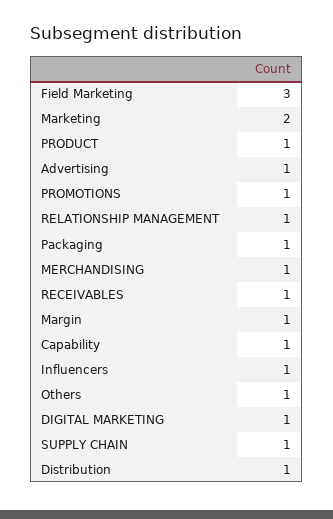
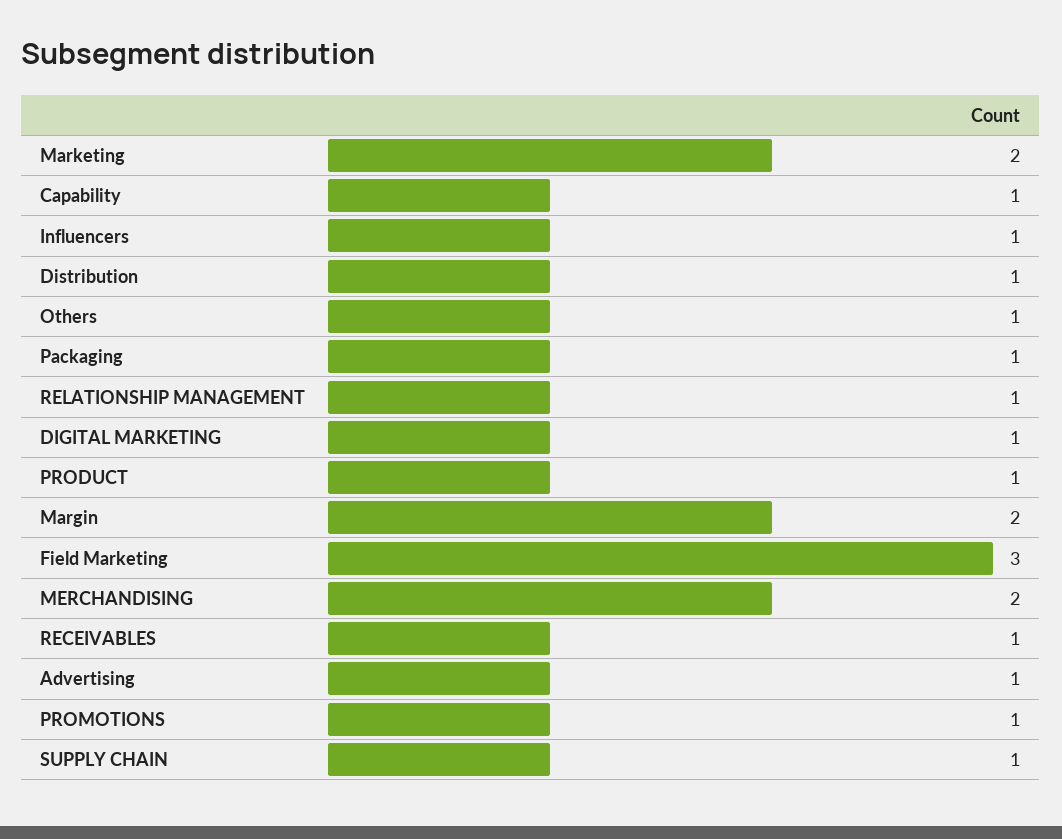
MERCHANDISING: 1 -> 2
Margin: 1 -> 2

